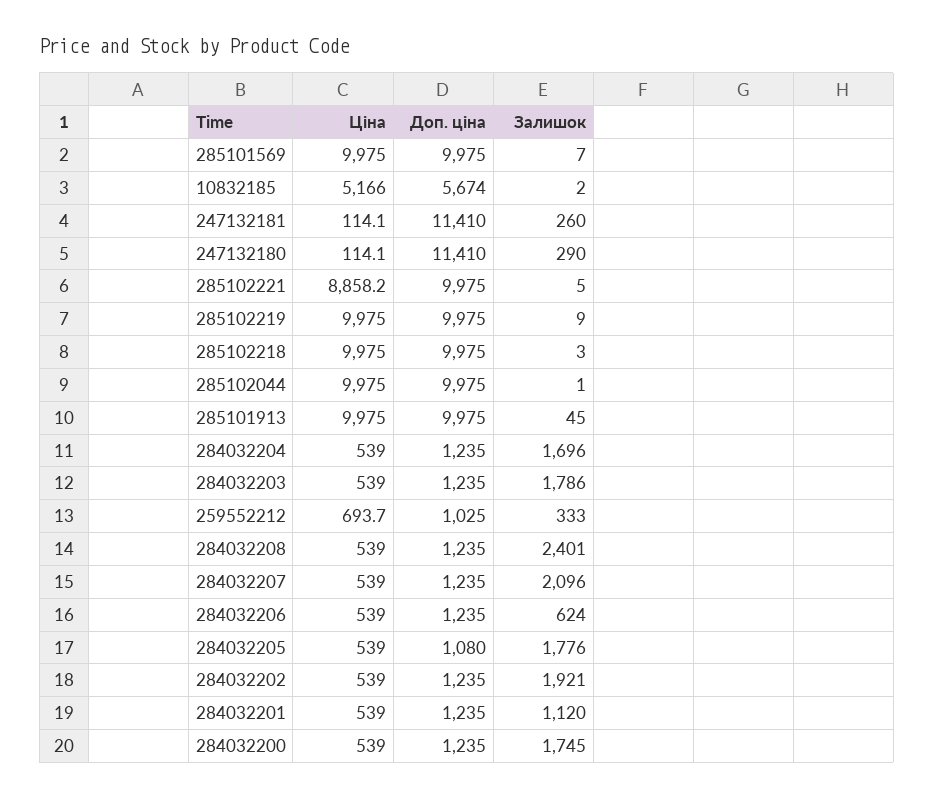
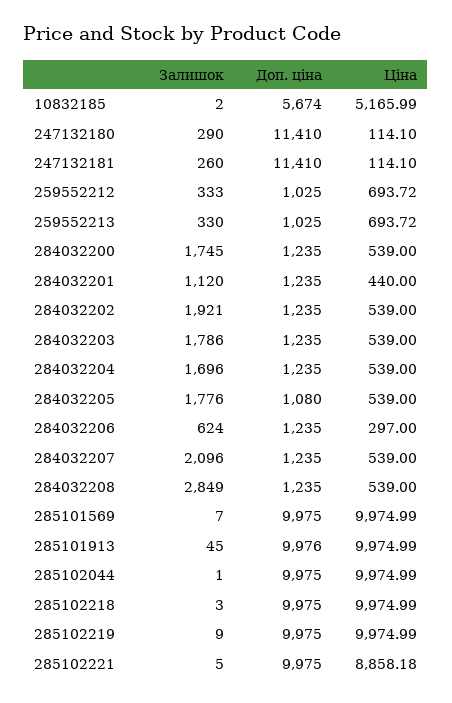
Доп. ціна, 285101913: 9975 -> 9976
Залишок, 284032208: 2401 -> 2849
Ціна, 284032206: 539 -> 297
Ціна, 284032201: 539 -> 440
Залишок, 259552213: none -> 330
Доп. ціна, 259552213: none -> 1025
Ціна, 259552213: none -> 693.72

